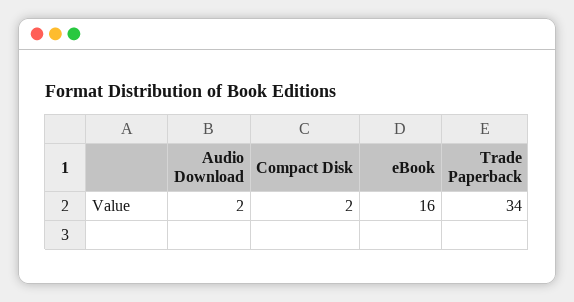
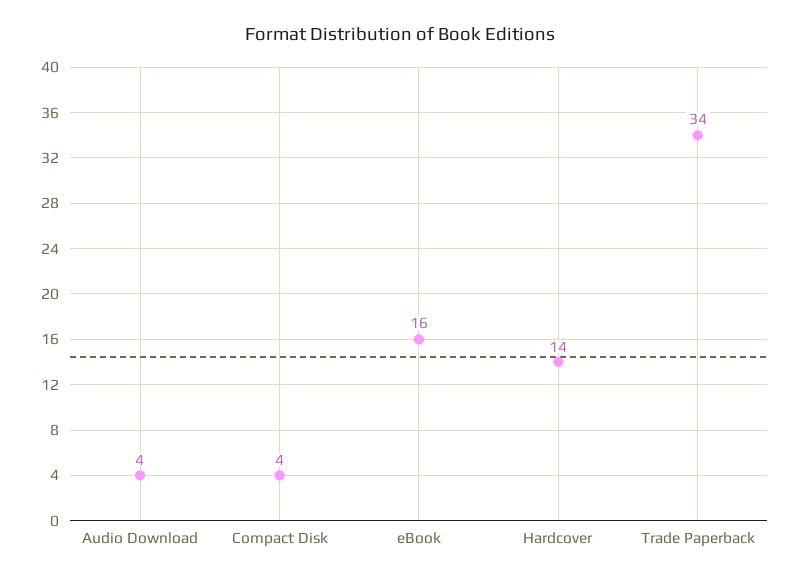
Audio Download: 2 -> 4
Compact Disk: 2 -> 4
Hardcover: none -> 14

